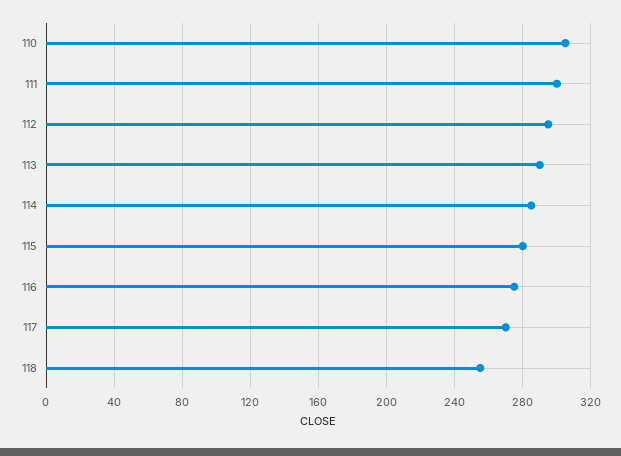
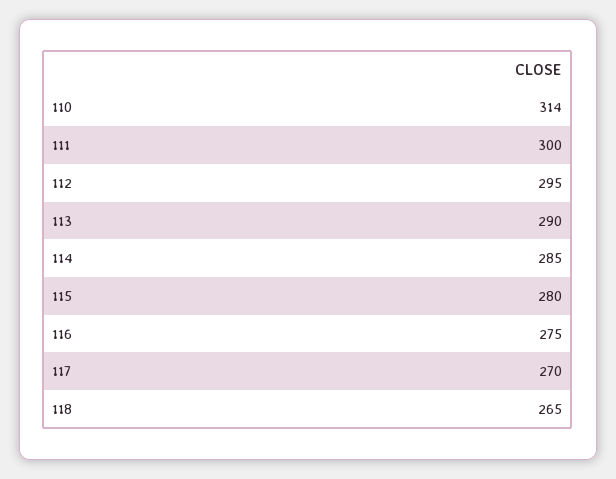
110: 305 -> 314
118: 255 -> 265

